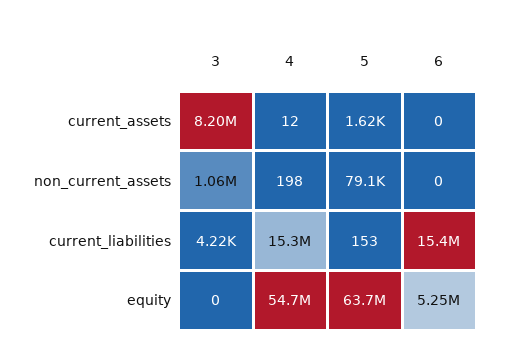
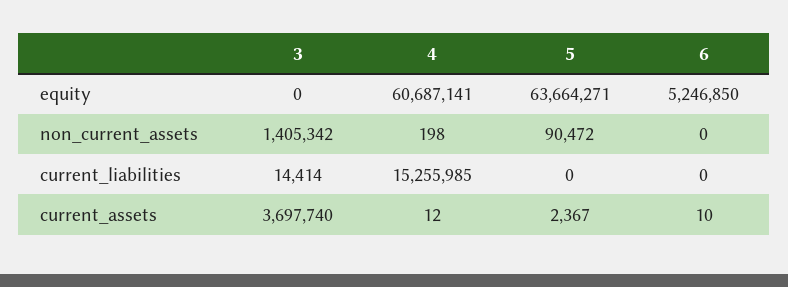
3, current_assets: 8200000 -> 3697740
5, current_assets: 1620 -> 2367
6, current_assets: 0 -> 10
3, non_current_assets: 1060000 -> 1405342
5, non_current_assets: 79100 -> 90472
3, current_liabilities: 4220 -> 14414
5, current_liabilities: 153 -> 0
6, current_liabilities: 15400000 -> 0
4, equity: 54700000 -> 60687141

